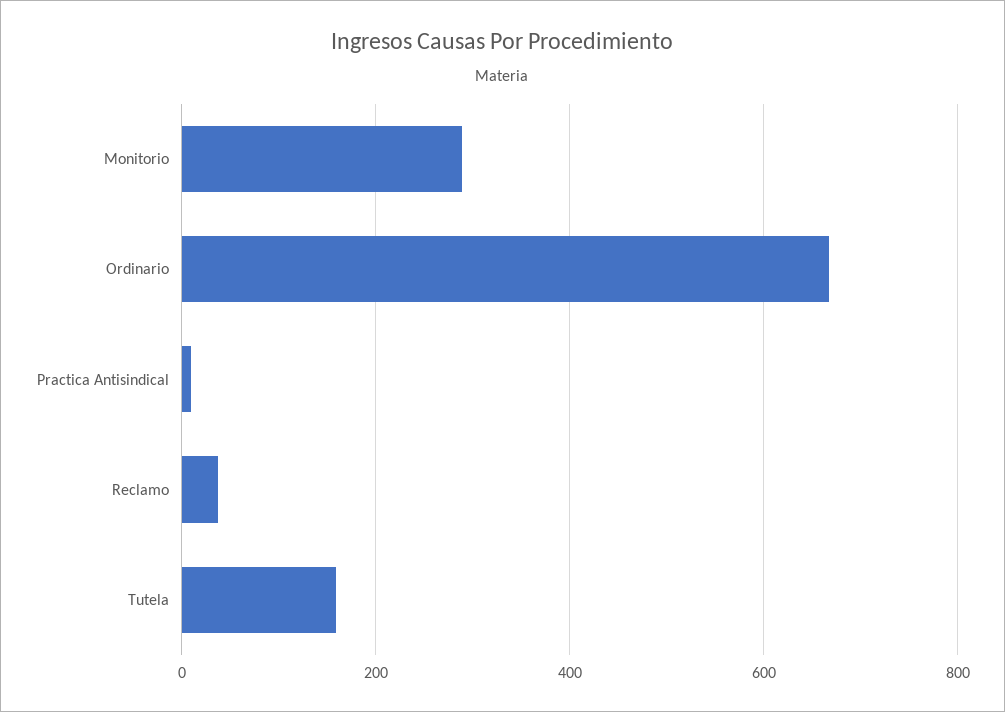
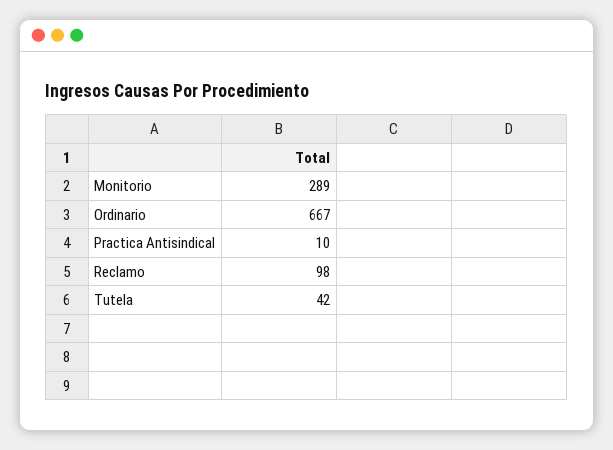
Reclamo: 40 -> 98
Tutela: 160 -> 42

